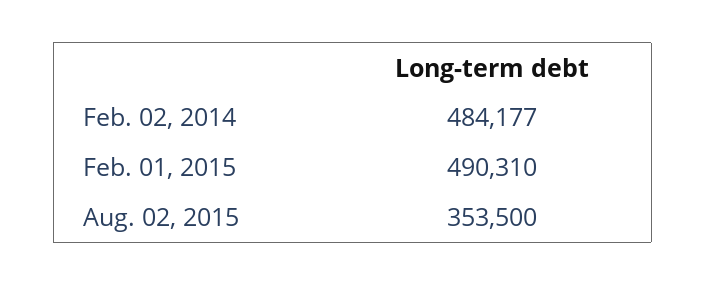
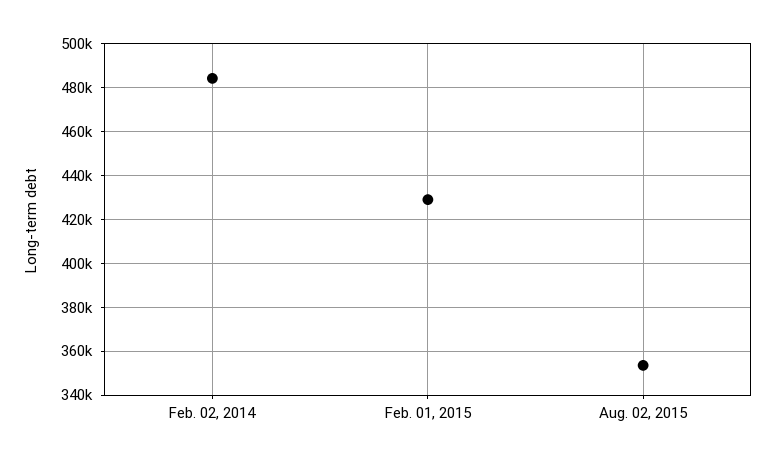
Feb. 01, 2015: 490310 -> 430000

